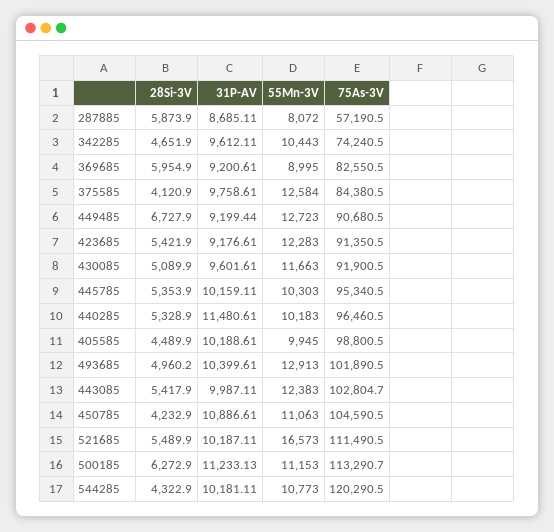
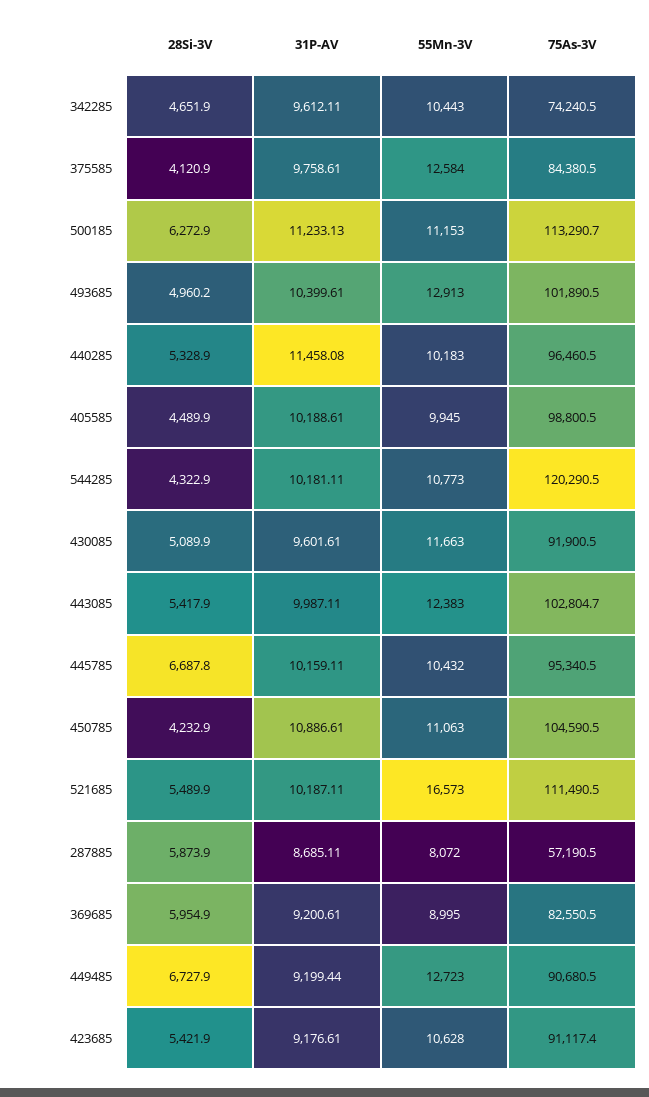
55Mn-3V, 423685: 12283 -> 10628
75As-3V, 423685: 91350.5 -> 91117.4
28Si-3V, 445785: 5353.9 -> 6687.8
55Mn-3V, 445785: 10303 -> 10432
31P-AV, 440285: 11480.61 -> 11458.08

